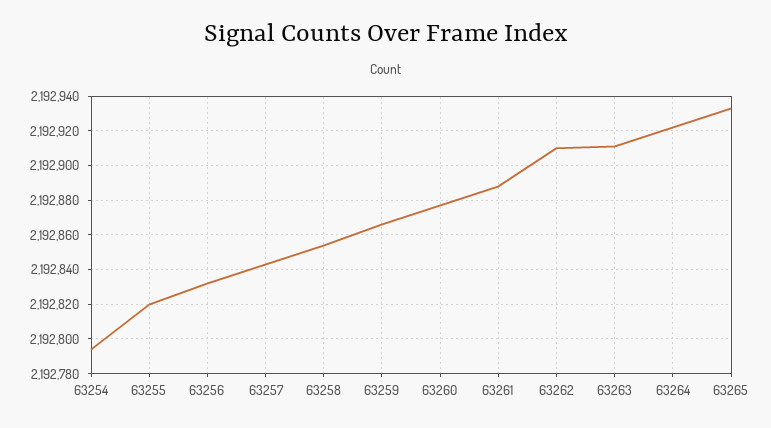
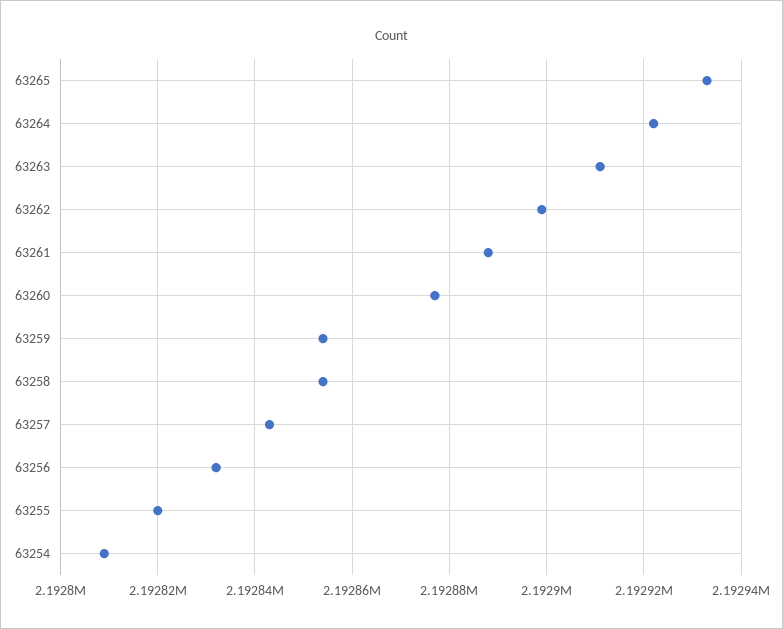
63254: 2192795 -> 2192810
63259: 2192865 -> 2192855
63262: 2192910 -> 2192900

